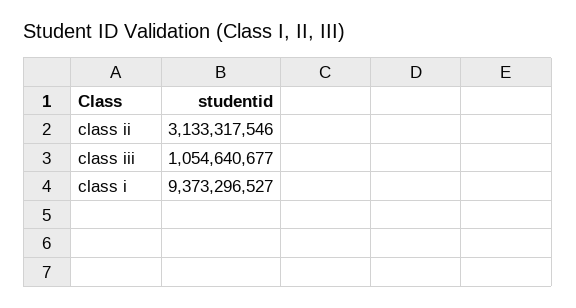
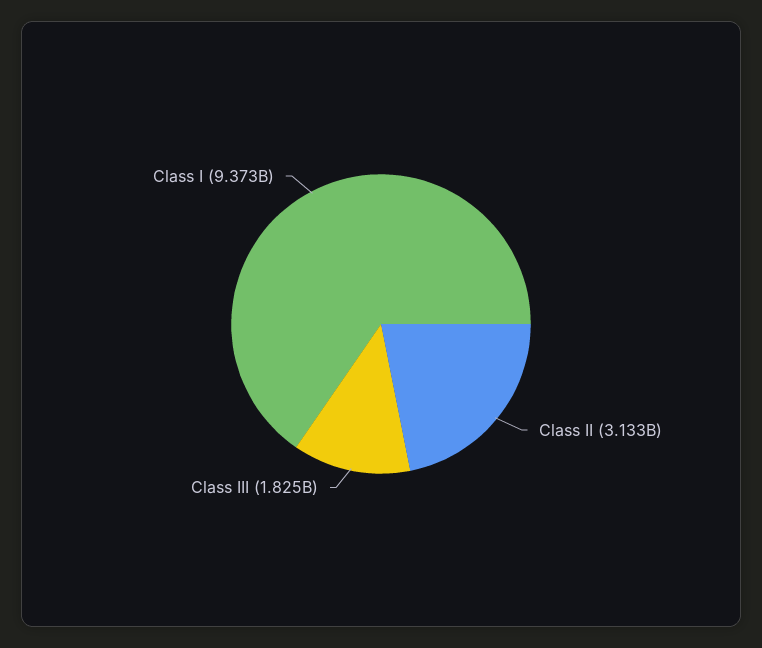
class iii: 1054640677 -> 1825000000

